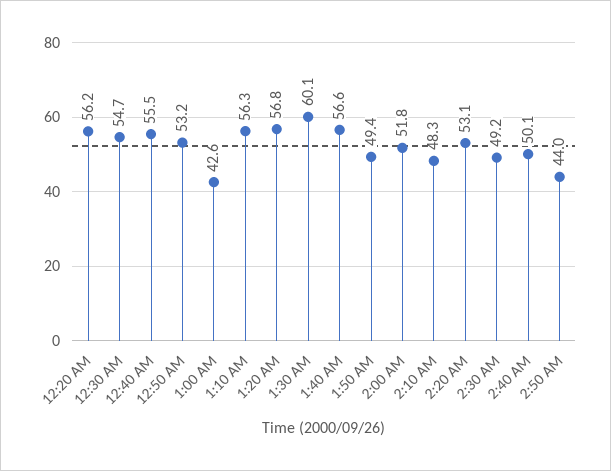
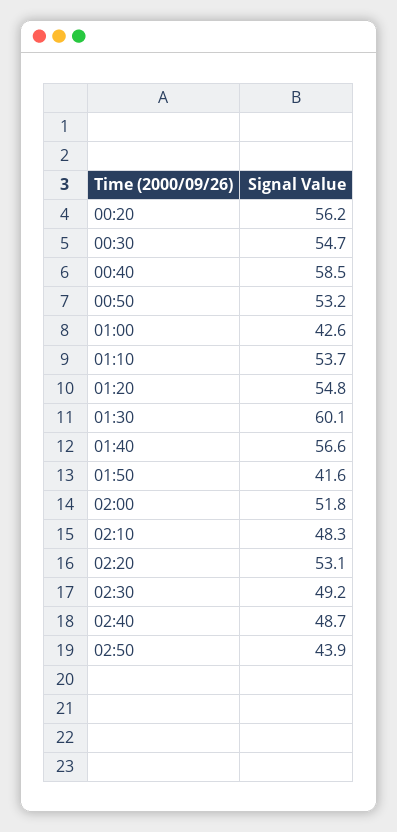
12:40 AM: 55.5 -> 58.5
1:10 AM: 56.3 -> 53.7
1:20 AM: 56.8 -> 54.8
1:50 AM: 49.4 -> 41.6
2:40 AM: 50.1 -> 48.7
2:50 AM: 44 -> 43.9

